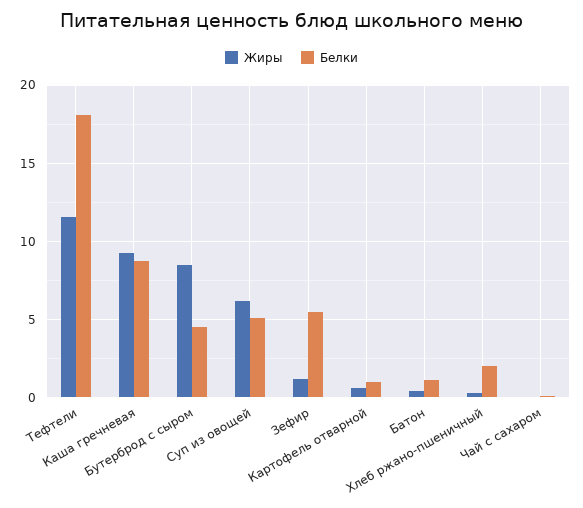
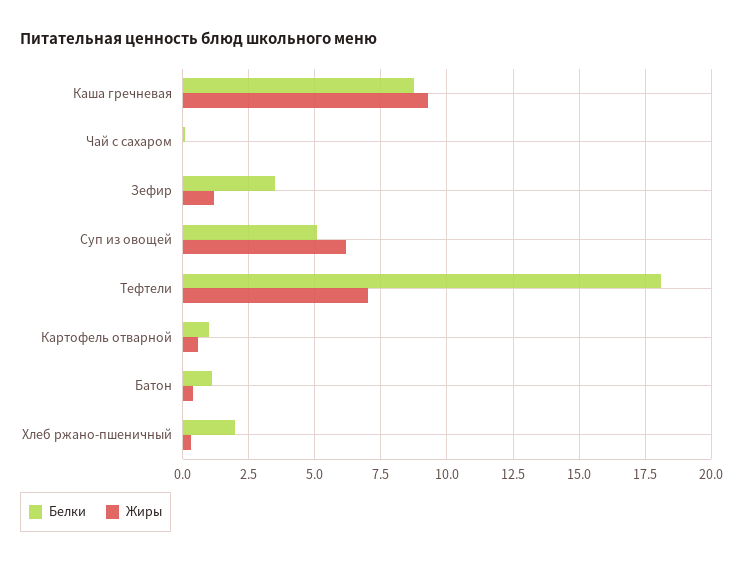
Жиры, Тефтели: 11.5 -> 7
Жиры, Бутерброд с сыром: 8.5 -> none
Белки, Бутерброд с сыром: 4.5 -> none
Белки, Зефир: 5.5 -> 3.5

